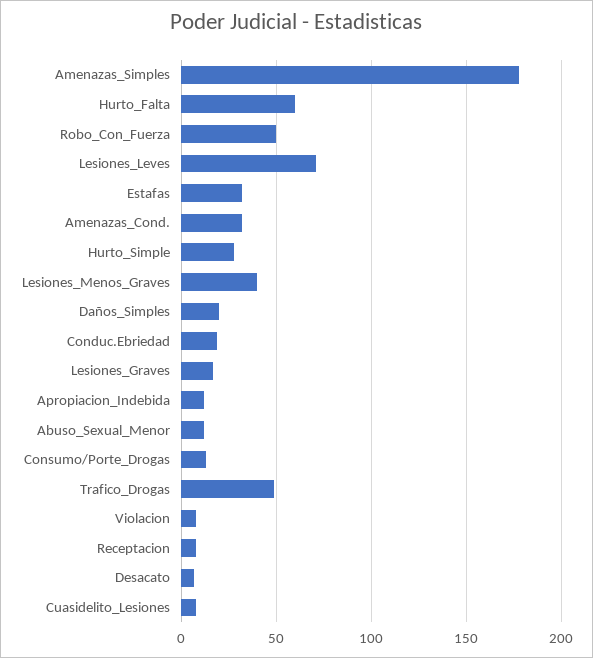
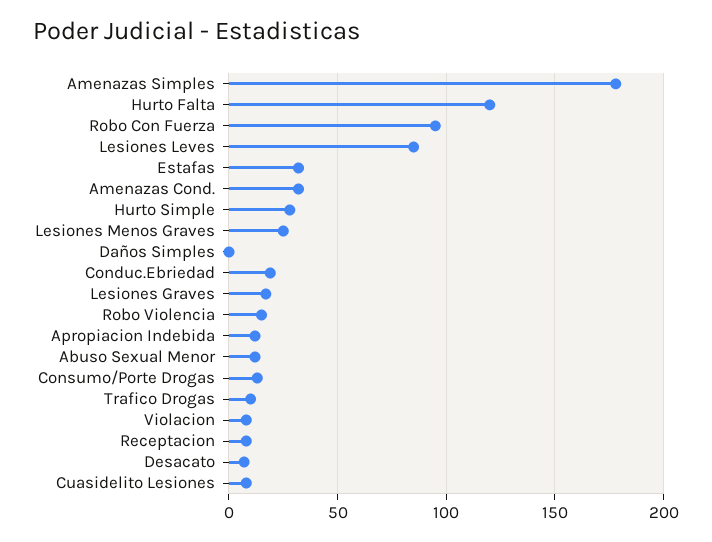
Hurto_Falta: 60 -> 120
Robo_Con_Fuerza: 50 -> 95
Lesiones_Leves: 70 -> 85
Lesiones_Menos_Graves: 40 -> 25
Daños_Simples: 20 -> 0
Trafico_Drogas: 50 -> 10
Robo Violencia: none -> 15

